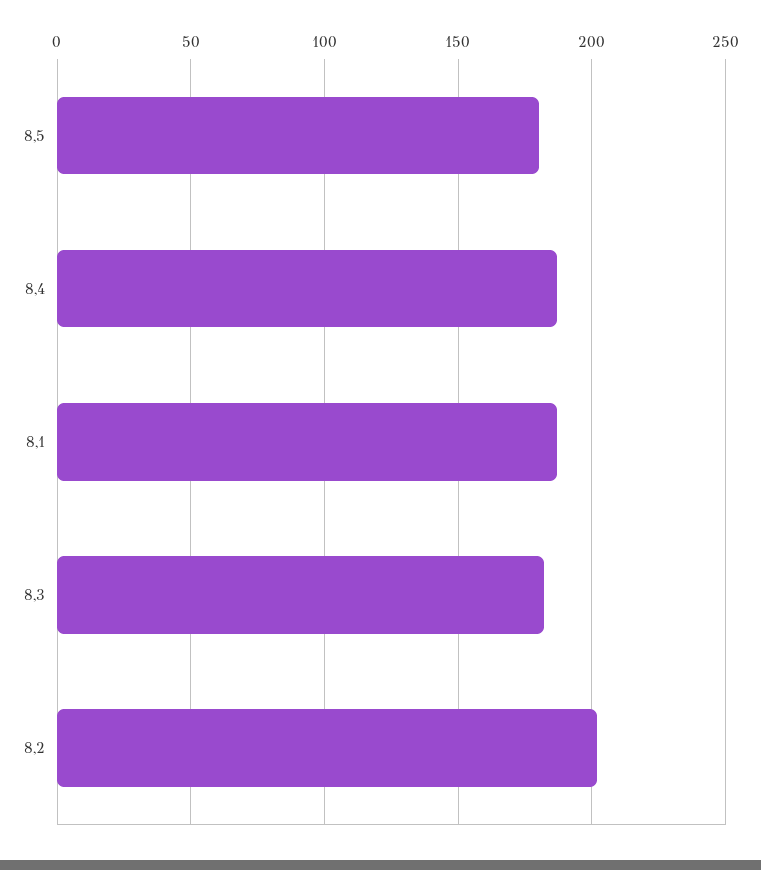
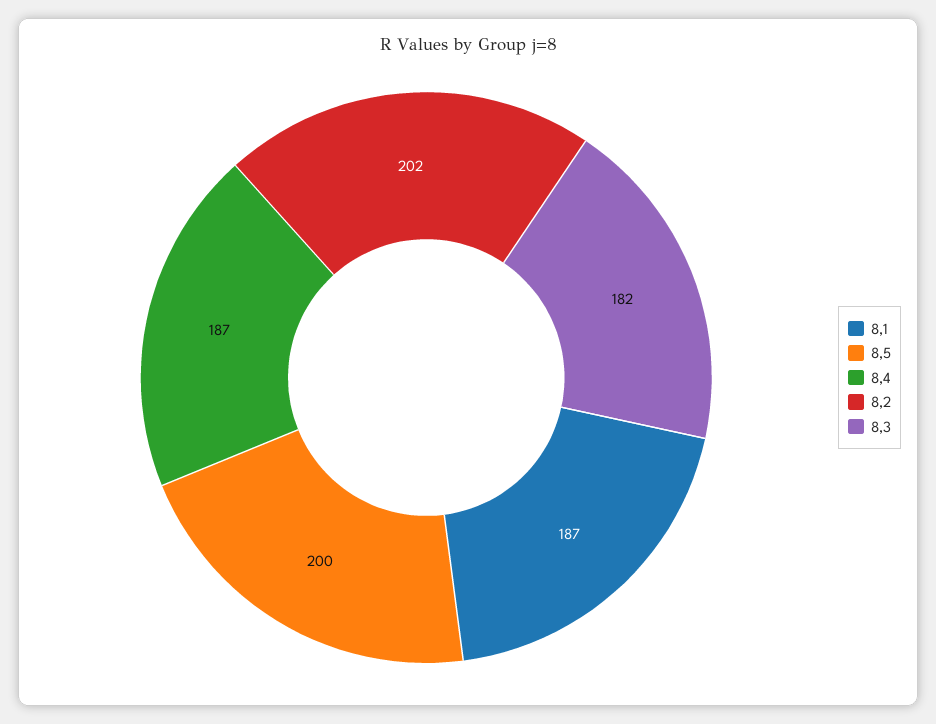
8,5: 180 -> 200

